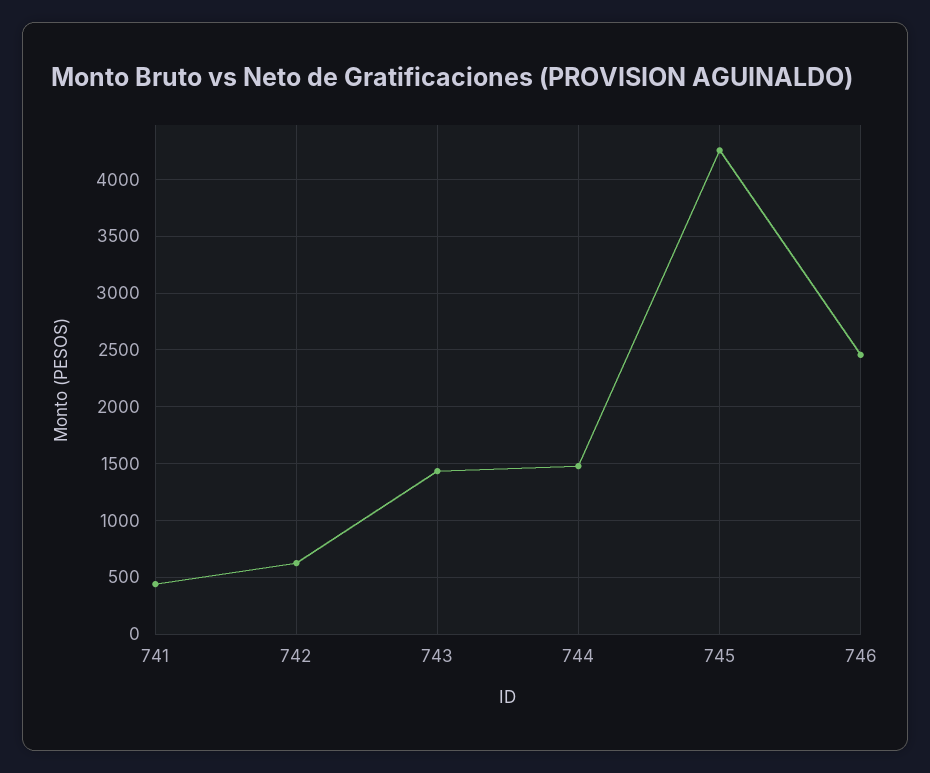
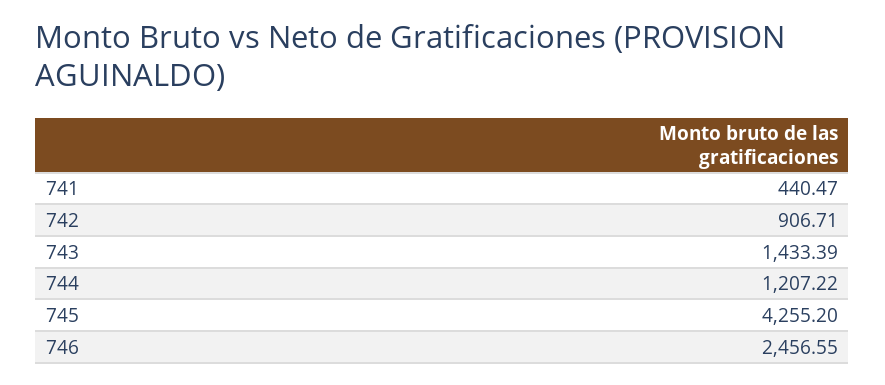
742: 600 -> 906.71
744: 1500 -> 1207.22

